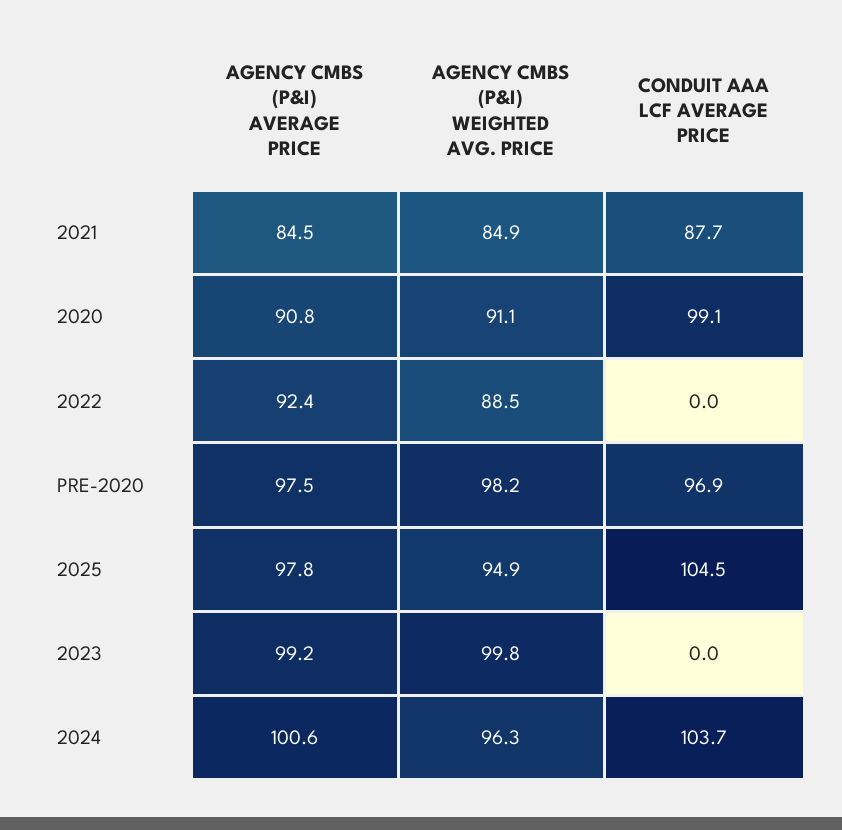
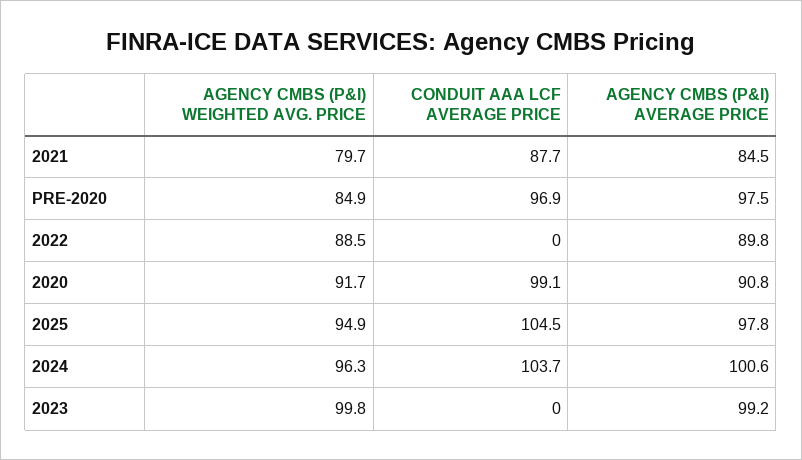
AGENCY CMBS (P&I) WEIGHTED AVG. PRICE, 2021: 84.9 -> 79.7
AGENCY CMBS (P&I) WEIGHTED AVG. PRICE, 2020: 91.1 -> 91.7
AGENCY CMBS (P&I) AVERAGE PRICE, 2022: 92.4 -> 89.8
AGENCY CMBS (P&I) WEIGHTED AVG. PRICE, PRE-2020: 98.2 -> 84.9

